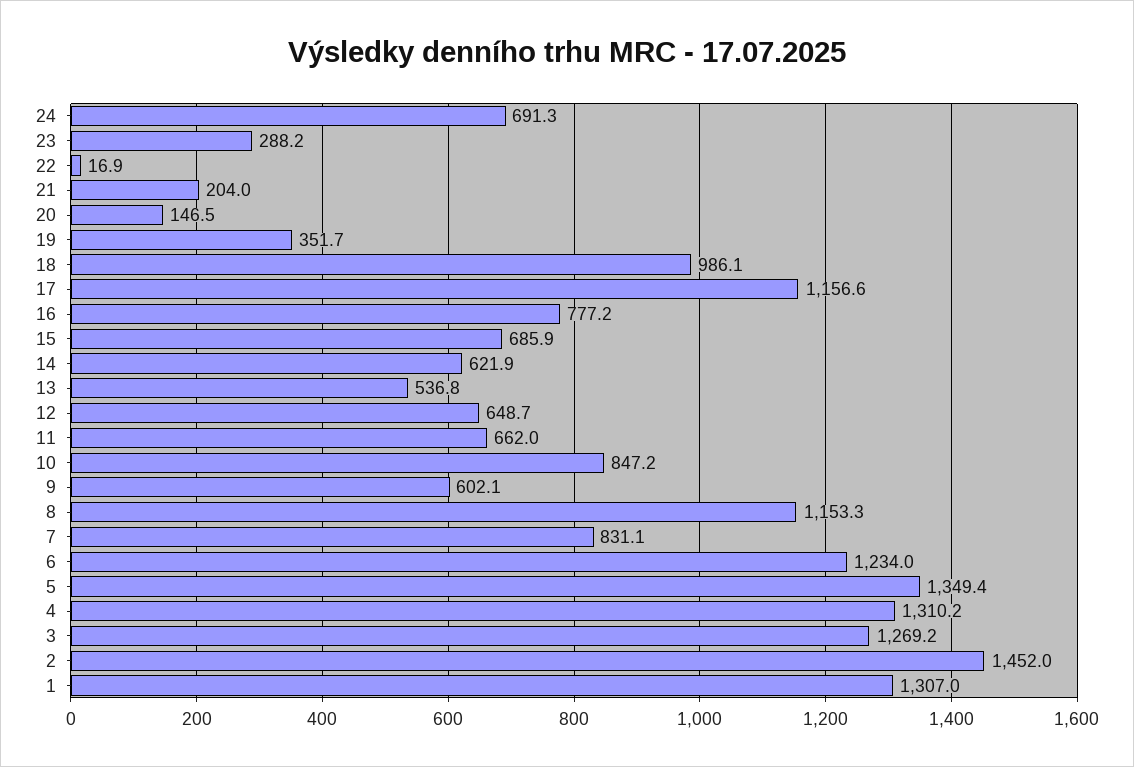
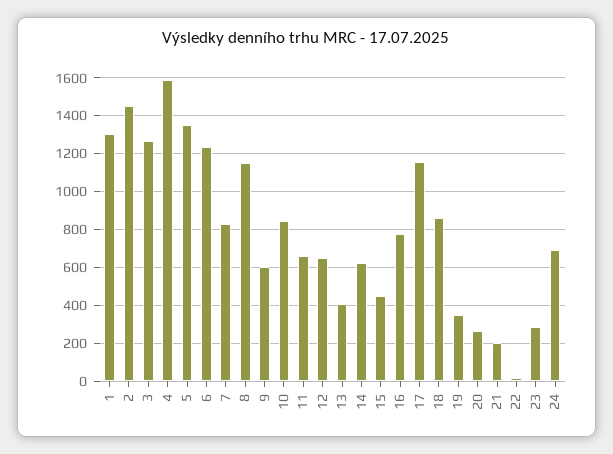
20: 146.5 -> 250
18: 986.1 -> 850
15: 685.9 -> 450
13: 536.8 -> 400
4: 1310.2 -> 1600

